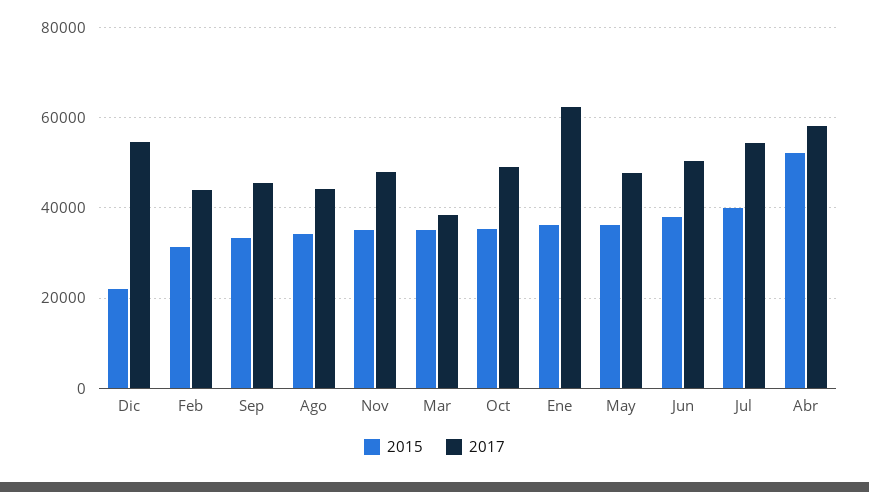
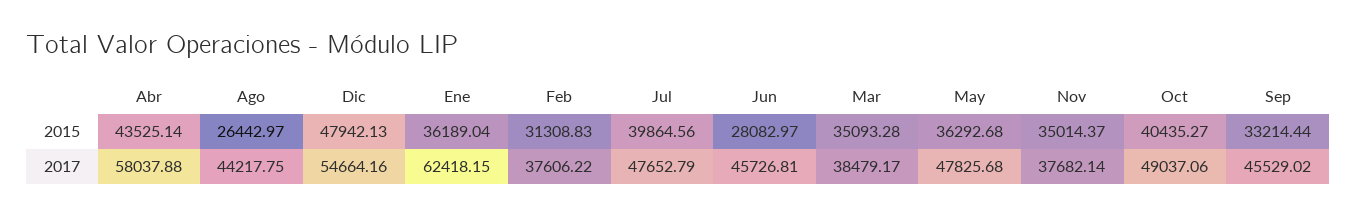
2015, Dic: 22000 -> 47942.13
2017, Feb: 44000 -> 37606.22
2015, Ago: 34000 -> 26442.97
2017, Nov: 48000 -> 37682.14
2015, Oct: 36000 -> 40435.27
2015, Jun: 38000 -> 28082.97
2017, Jun: 50000 -> 45726.81
2017, Jul: 54000 -> 47652.79
2015, Abr: 52000 -> 43525.14

